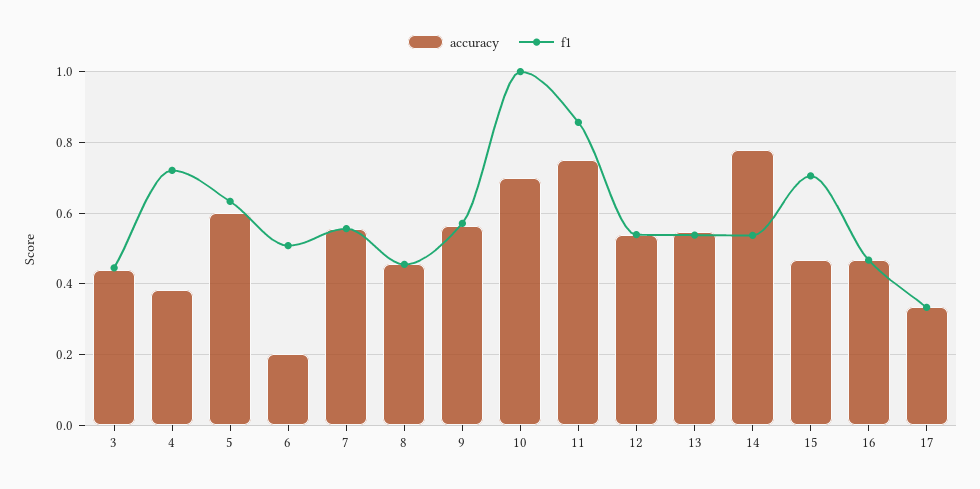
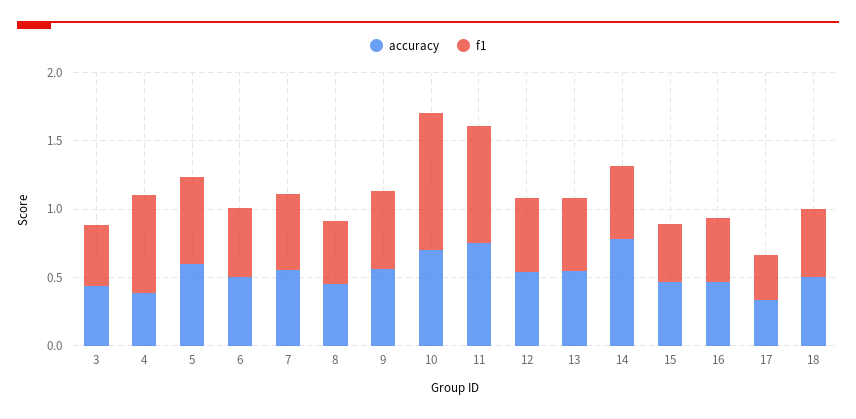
accuracy, 6: 0.2 -> 0.5
f1, 15: 0.7 -> 0.4
accuracy, 18: none -> 0.5
f1, 18: none -> 0.5

